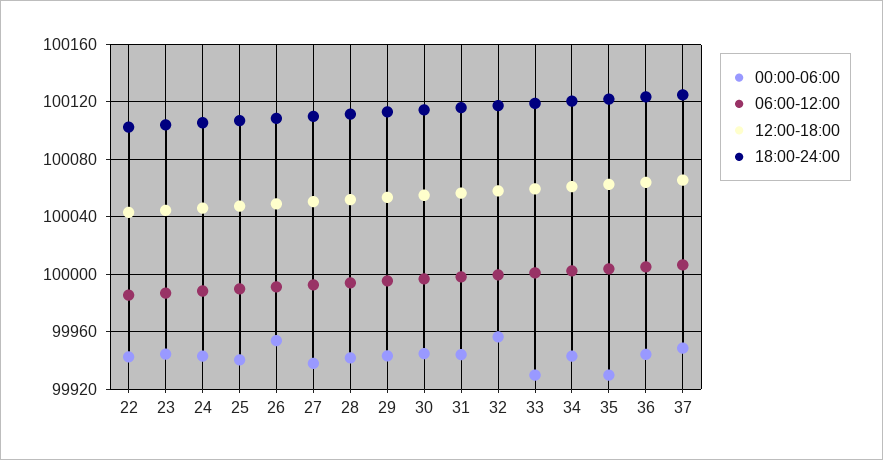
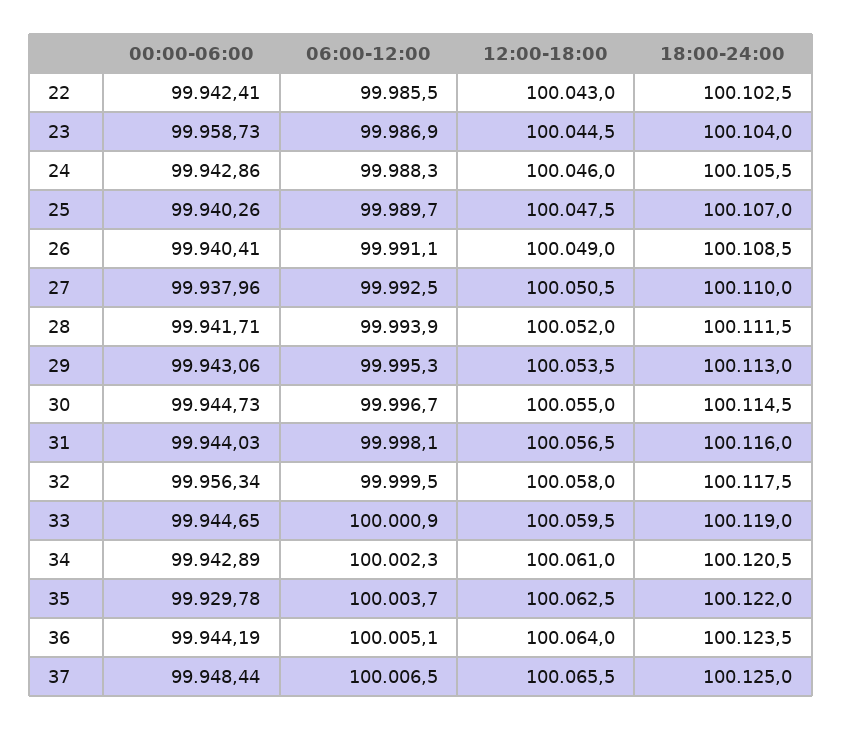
00:00-06:00, 23: 99945 -> 99958.73
00:00-06:00, 26: 99955 -> 99940.41
00:00-06:00, 33: 99930 -> 99944.65

